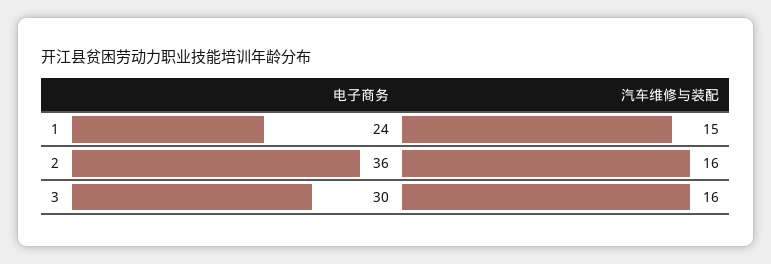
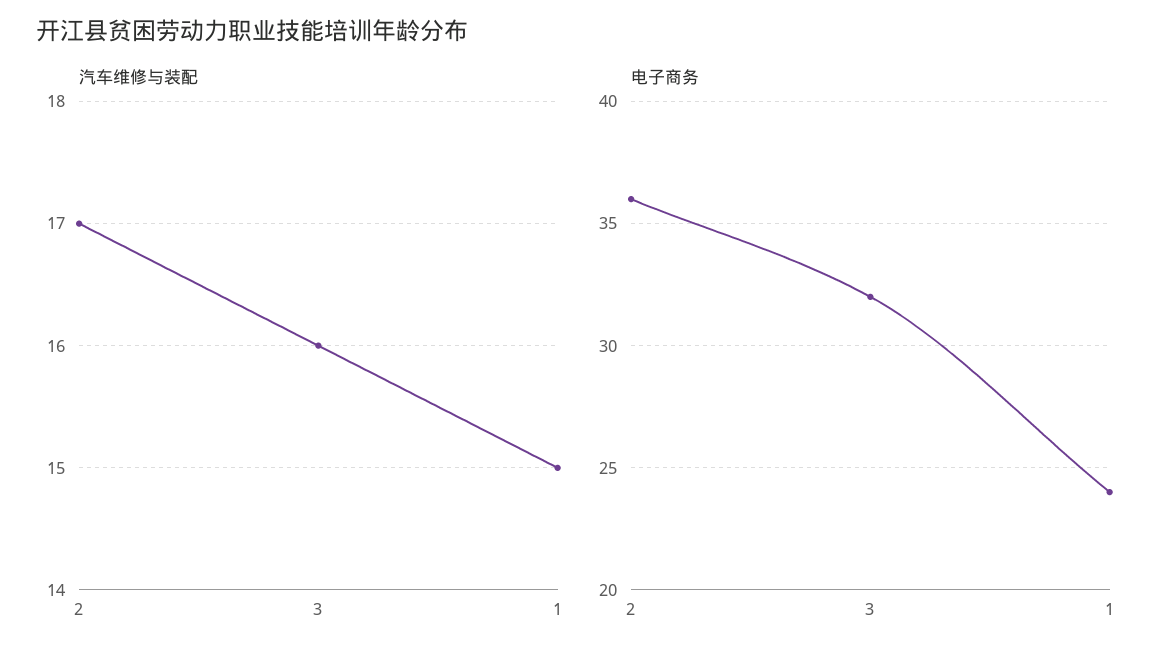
汽车维修与装配, 2: 16 -> 17
电子商务, 3: 30 -> 32

